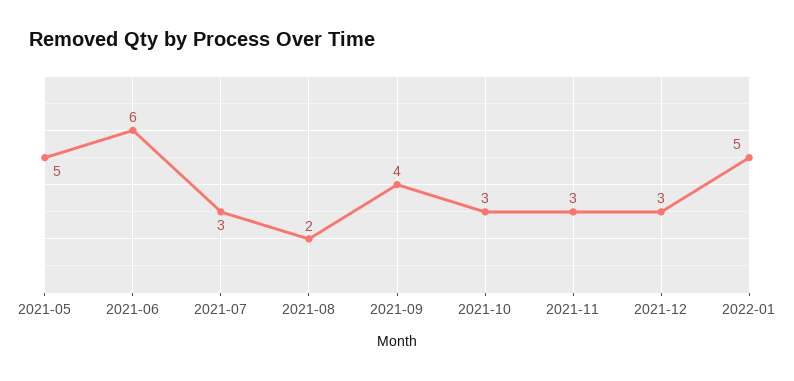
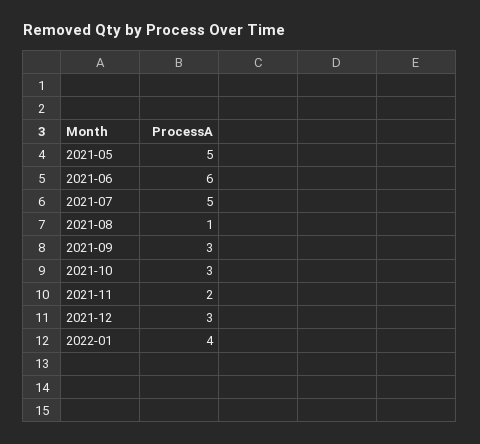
2021-07: 3 -> 5
2021-08: 2 -> 1
2021-09: 4 -> 3
2021-11: 3 -> 2
2022-01: 5 -> 4

